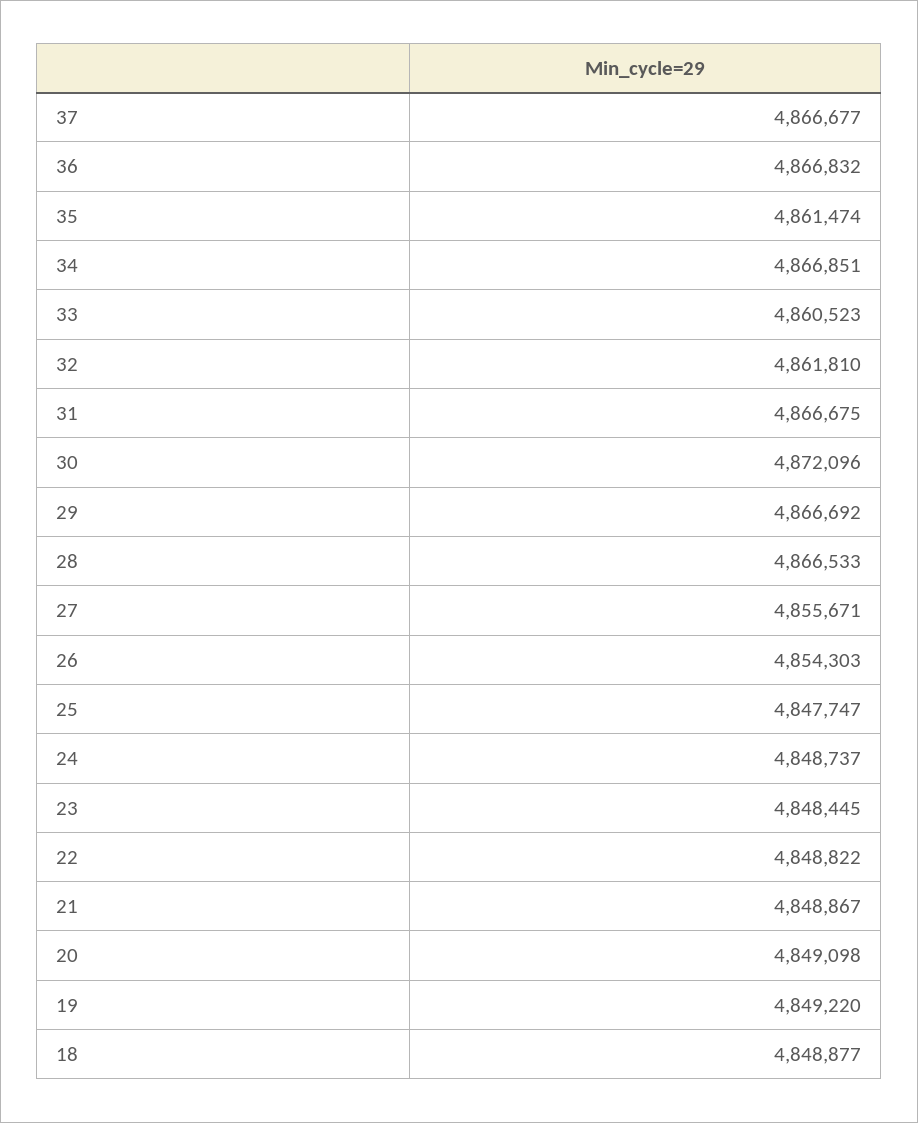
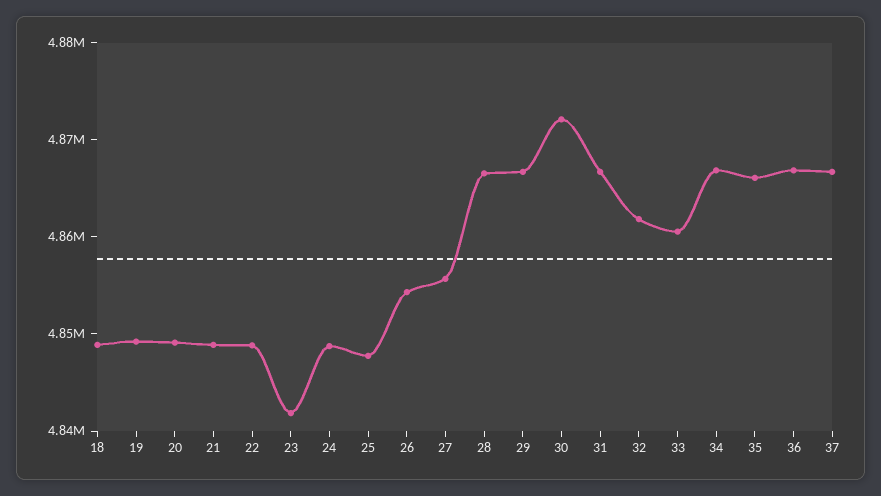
35: 4861474 -> 4866000
23: 4848445 -> 4842000

